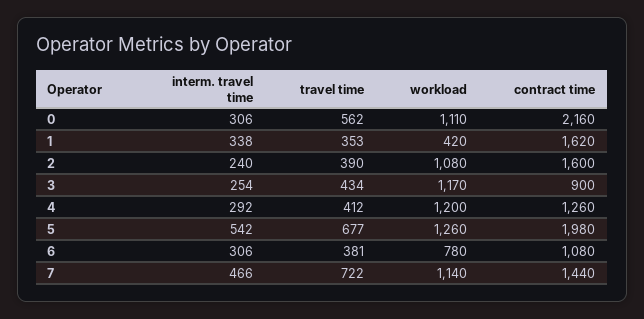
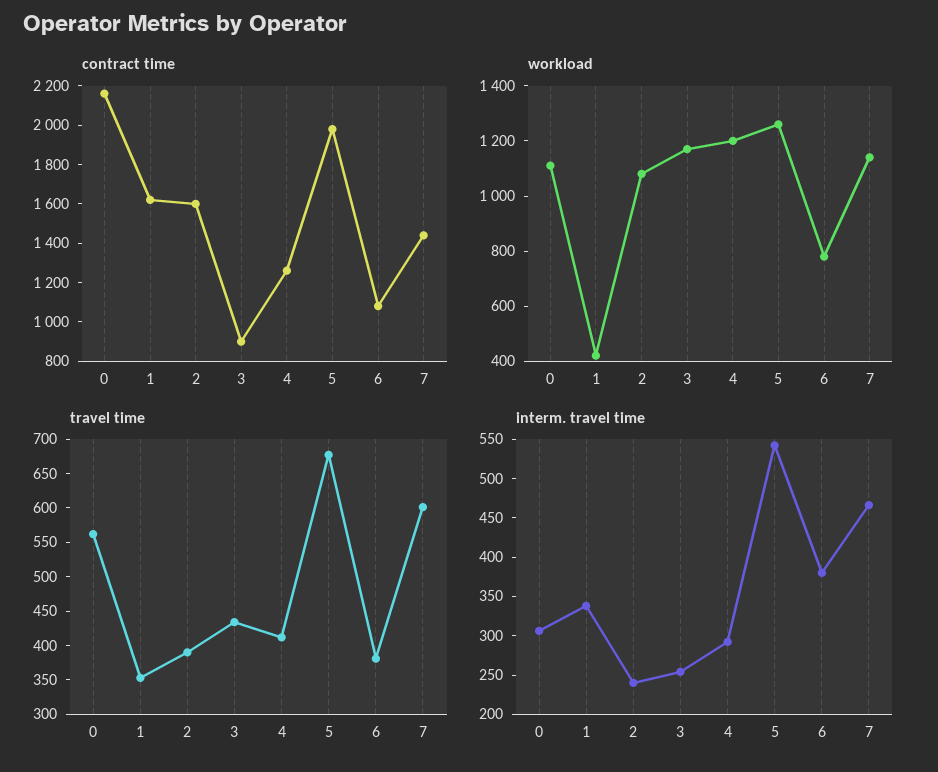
interm. travel time, 6: 306 -> 375
travel time, 7: 722 -> 600

